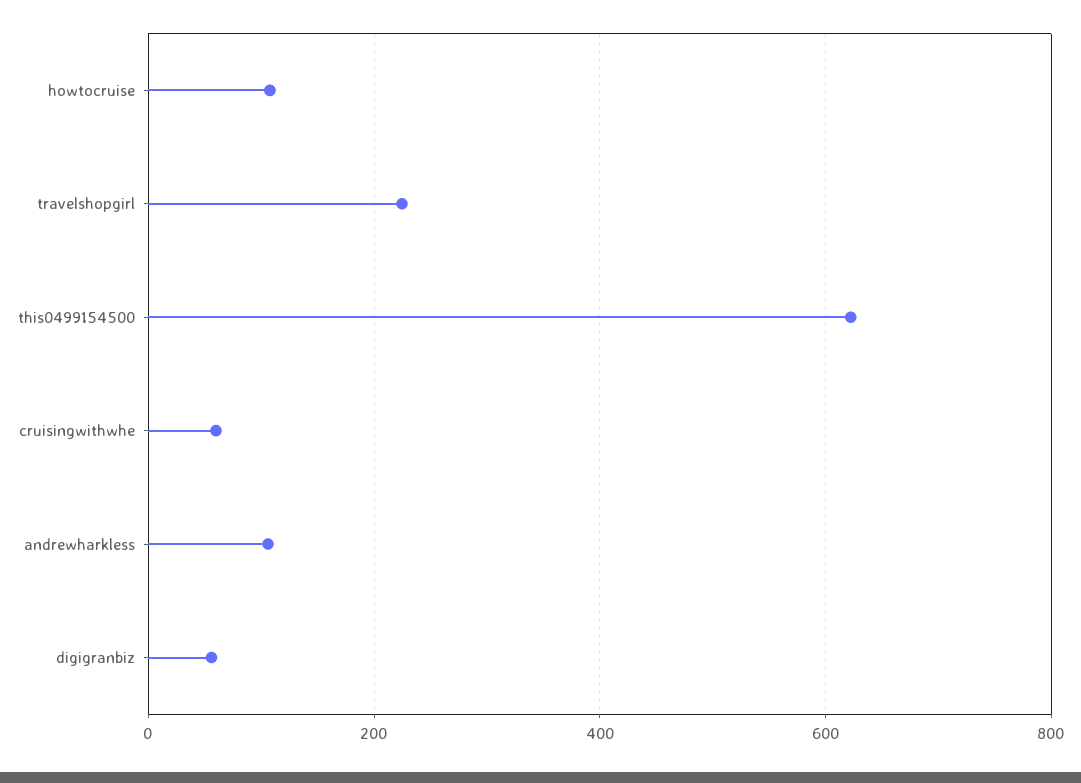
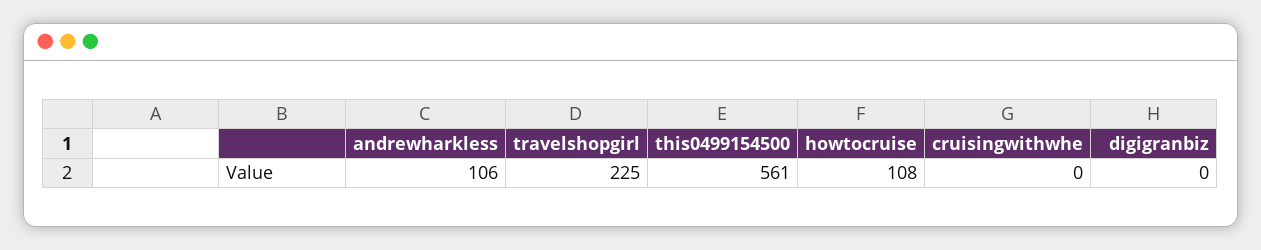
this0499154500: 620 -> 561
cruisingwithwhe: 60 -> 0
digigranbiz: 60 -> 0

